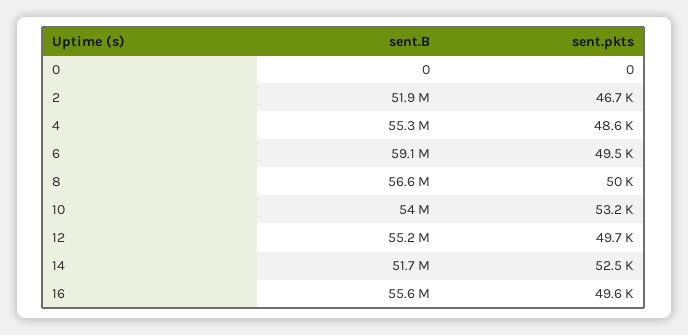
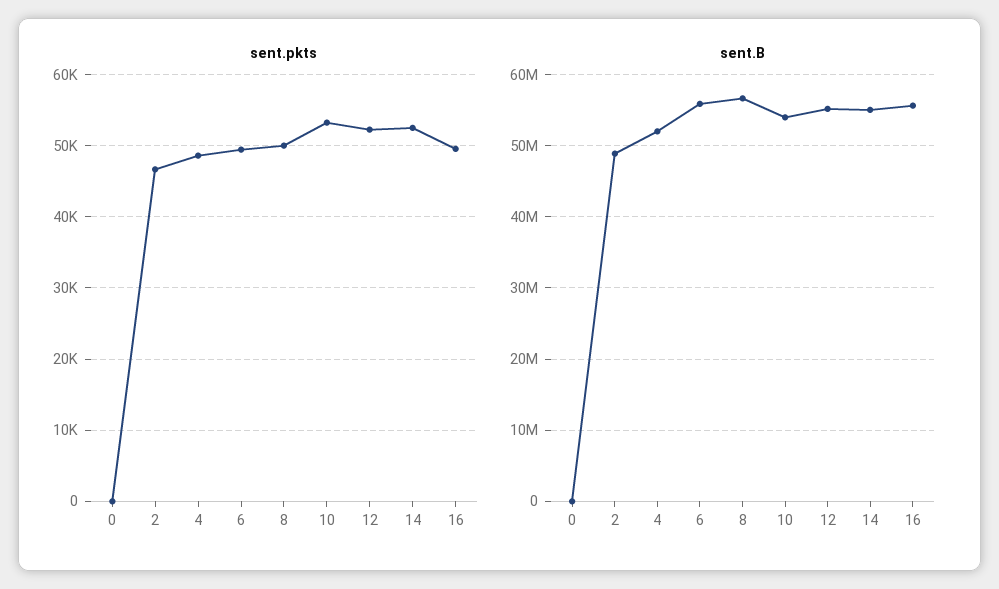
sent.B, 2: 51900000 -> 49000000
sent.B, 4: 55300000 -> 52000000
sent.B, 6: 59100000 -> 56000000
sent.pkts, 12: 49700 -> 52000
sent.B, 14: 51700000 -> 55000000

